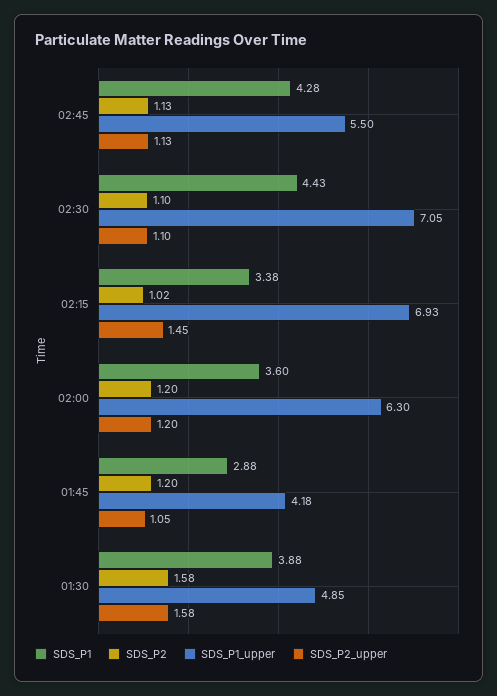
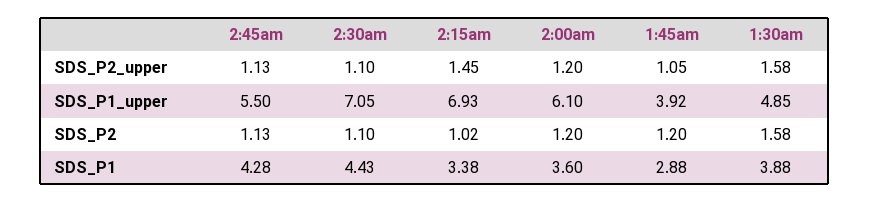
SDS_P1_upper, 02:00: 6.3 -> 6.1
SDS_P1_upper, 01:45: 4.18 -> 3.92

